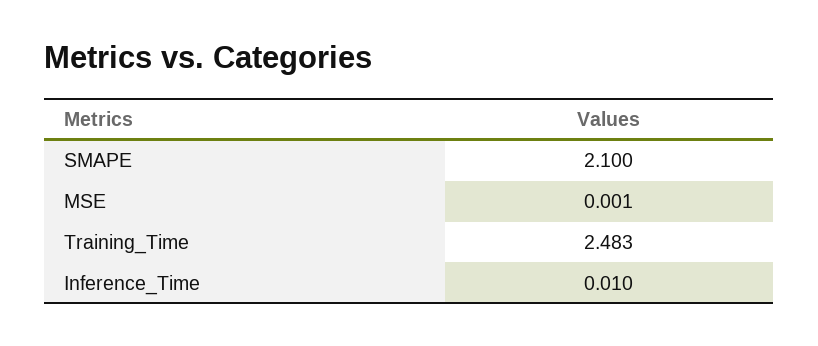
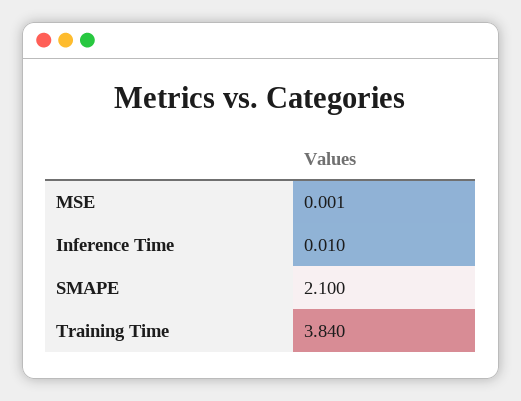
Training_Time: 2.483 -> 3.84

